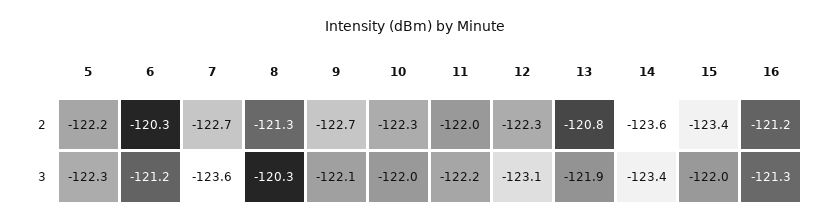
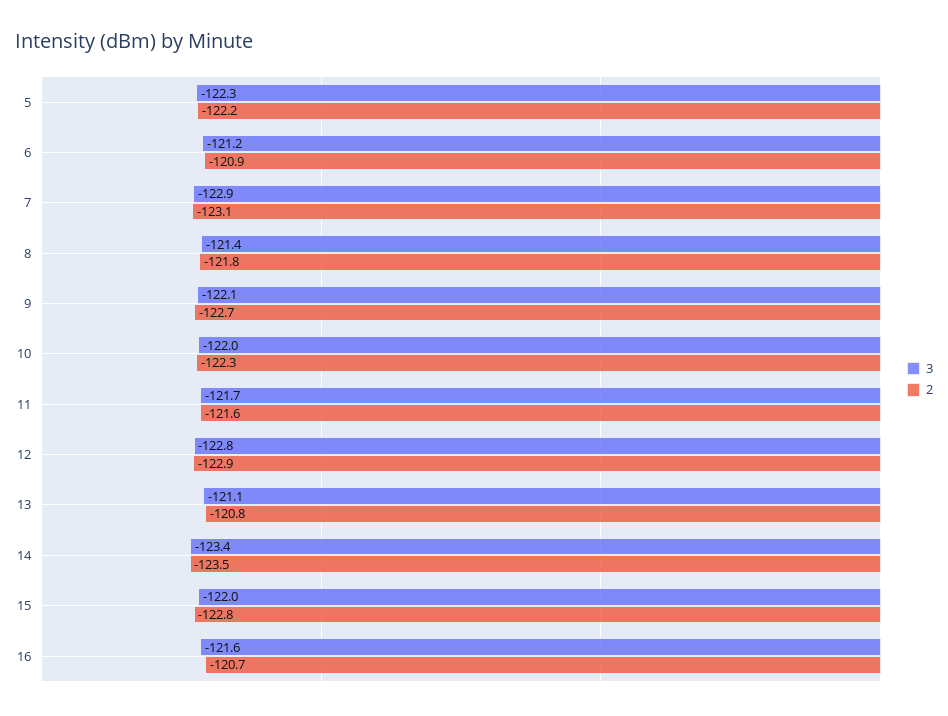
2, 6: -120.3 -> -120.9
2, 7: -122.7 -> -123.1
2, 8: -121.3 -> -121.8
2, 11: -122 -> -121.6
2, 12: -122.3 -> -122.9
2, 14: -123.6 -> -123.5
2, 15: -123.4 -> -122.8
2, 16: -121.2 -> -120.7
3, 7: -123.6 -> -122.9
3, 8: -120.3 -> -121.4
3, 11: -122.2 -> -121.7
3, 12: -123.1 -> -122.8
3, 13: -121.9 -> -121.1
3, 16: -121.3 -> -121.6

